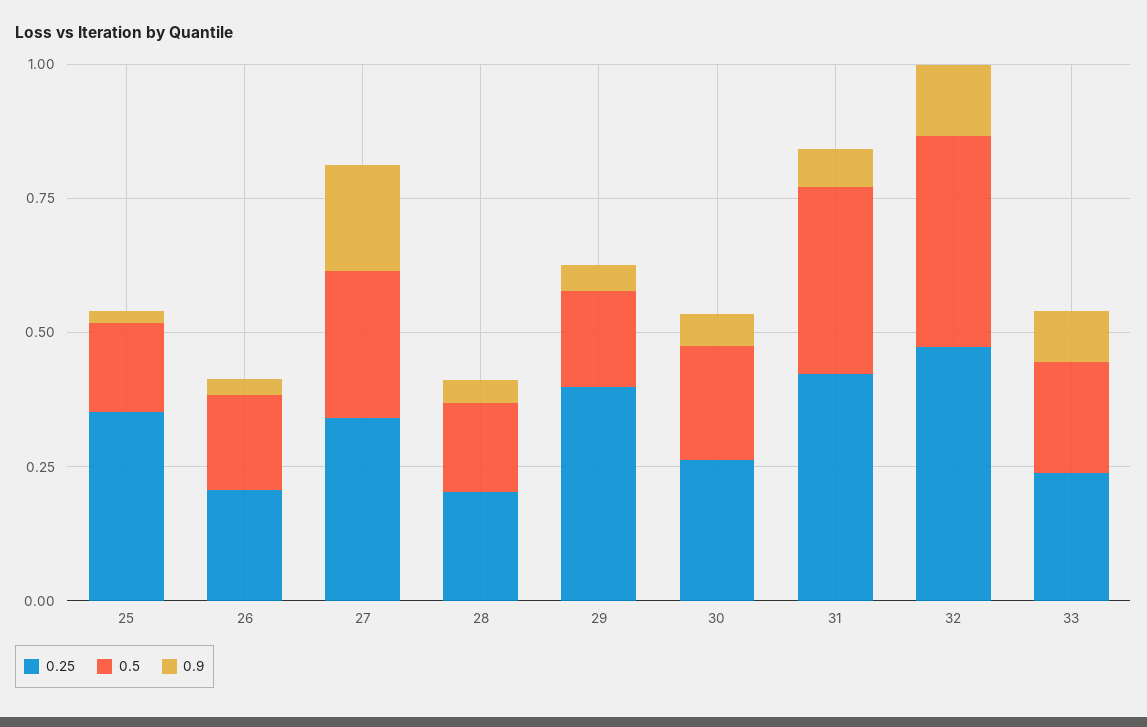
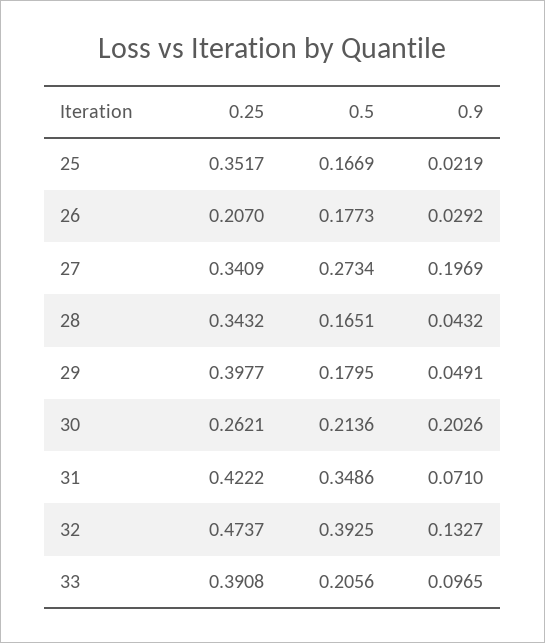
0.25, 28: 0.2 -> 0.3432
0.9, 30: 0.05 -> 0.2026
0.25, 33: 0.25 -> 0.3908

